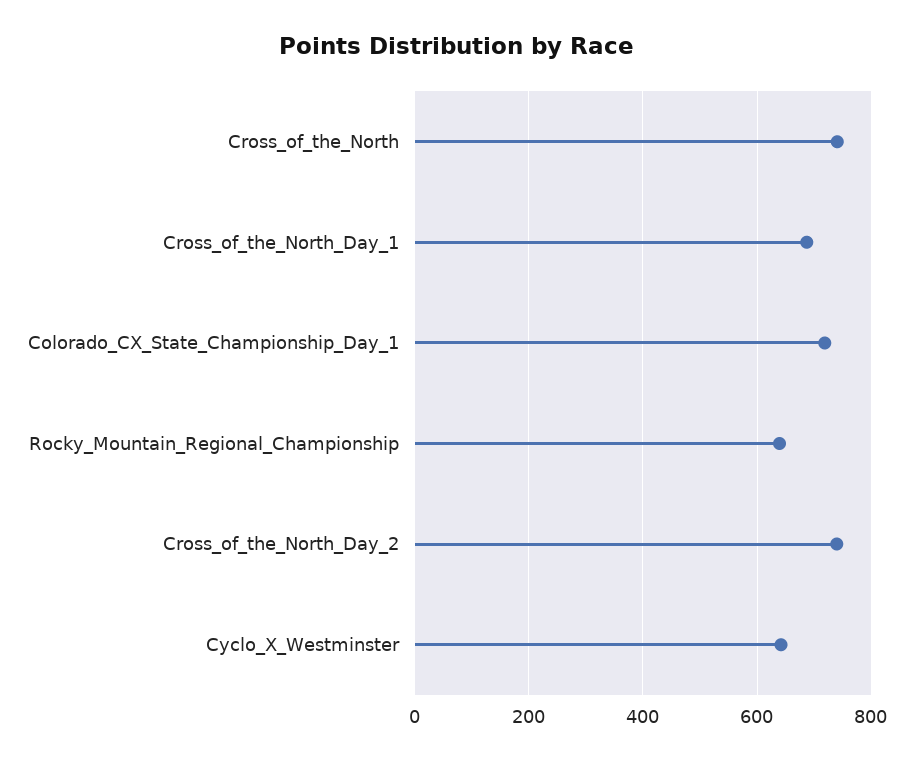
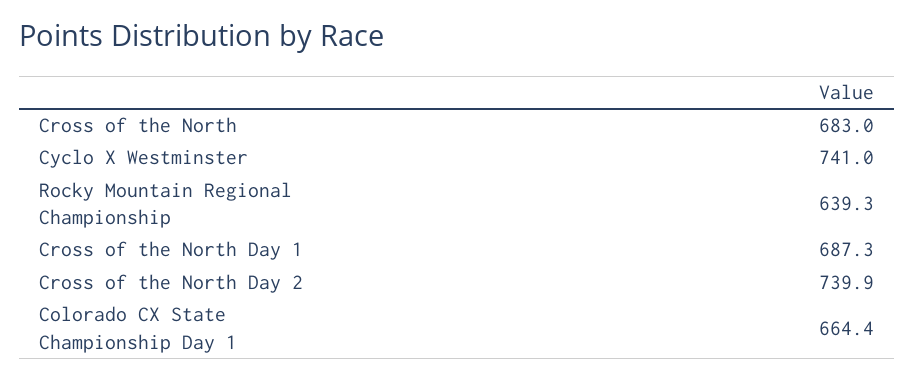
Cross_of_the_North: 740 -> 683
Colorado_CX_State_Championship_Day_1: 720 -> 664.4
Cyclo_X_Westminster: 640 -> 741

